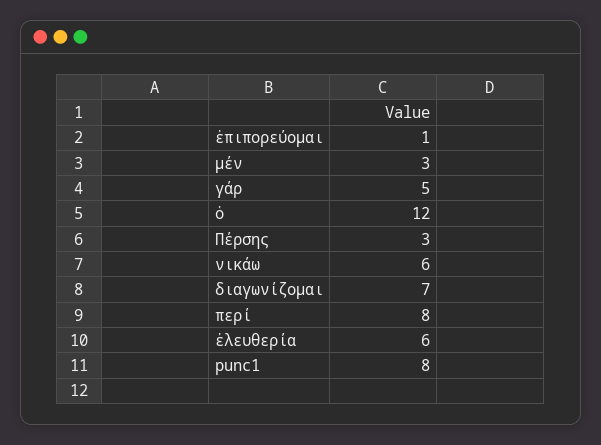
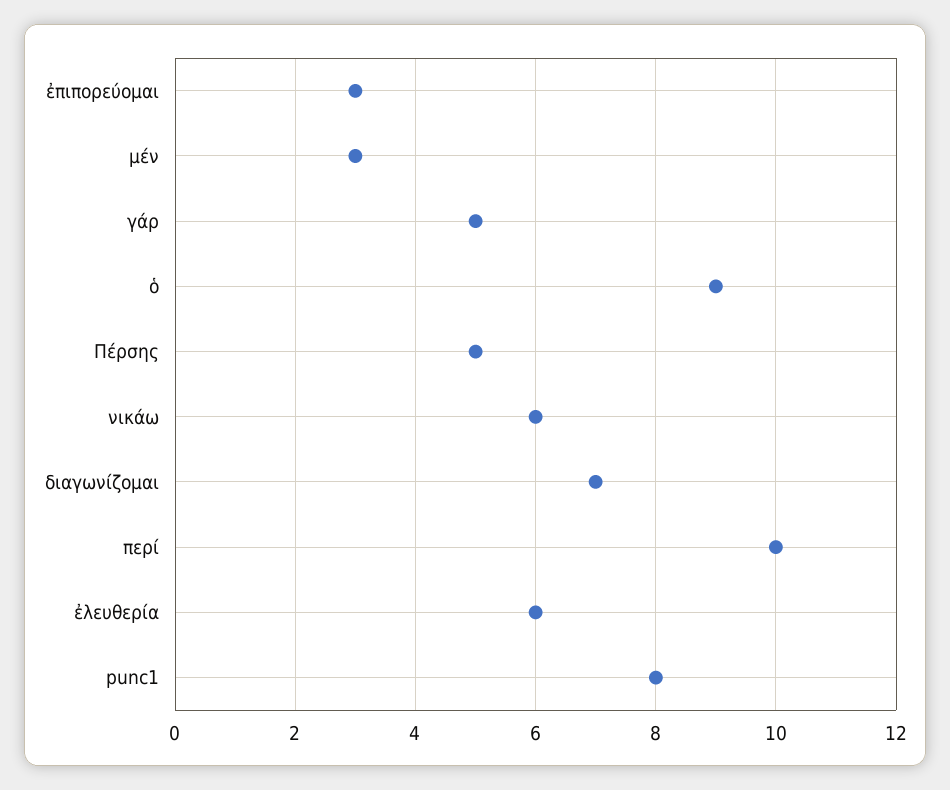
ἐπιπορεύομαι: 1 -> 3
ὁ: 12 -> 9
Πέρσης: 3 -> 5
περί: 8 -> 10

